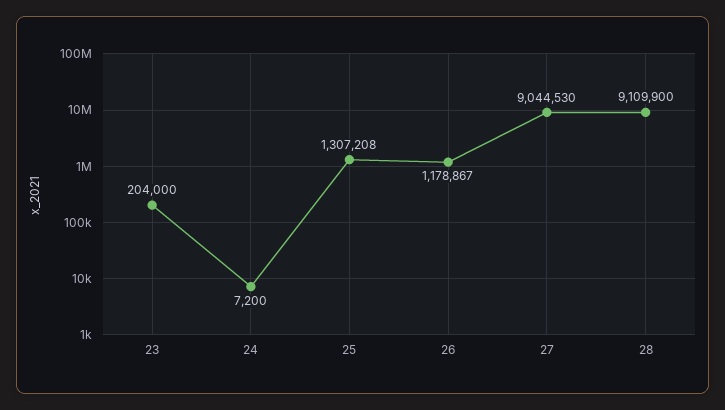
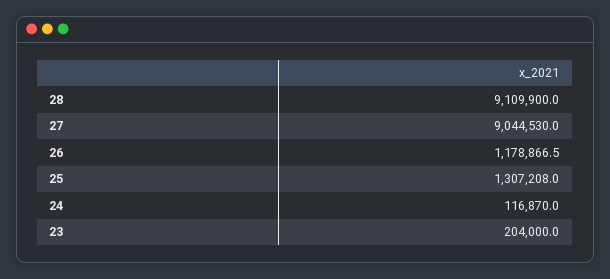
24: 7200 -> 116870

